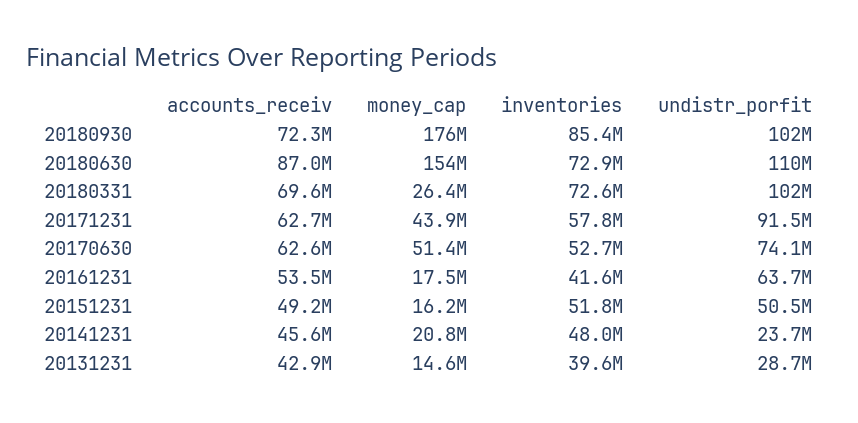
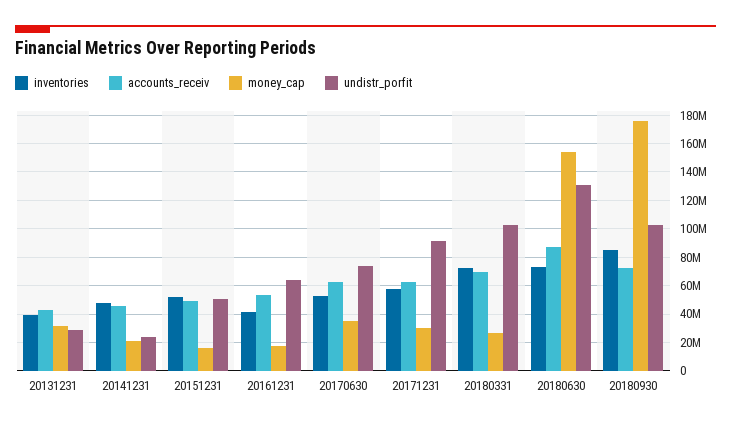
undistr_porfit, 20180630: 110000000 -> 130000000
money_cap, 20171231: 43900000 -> 30000000
money_cap, 20170630: 51400000 -> 35000000
money_cap, 20131231: 14600000 -> 30000000

